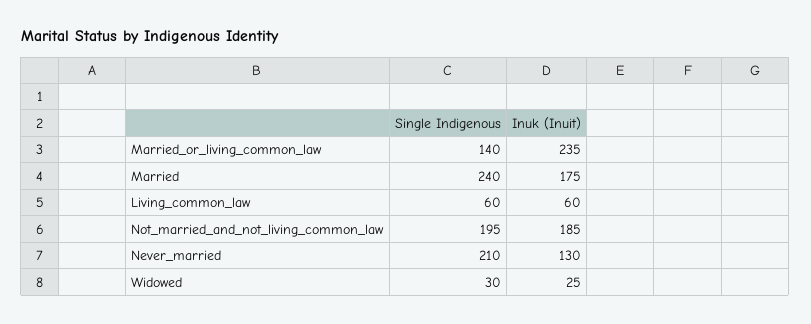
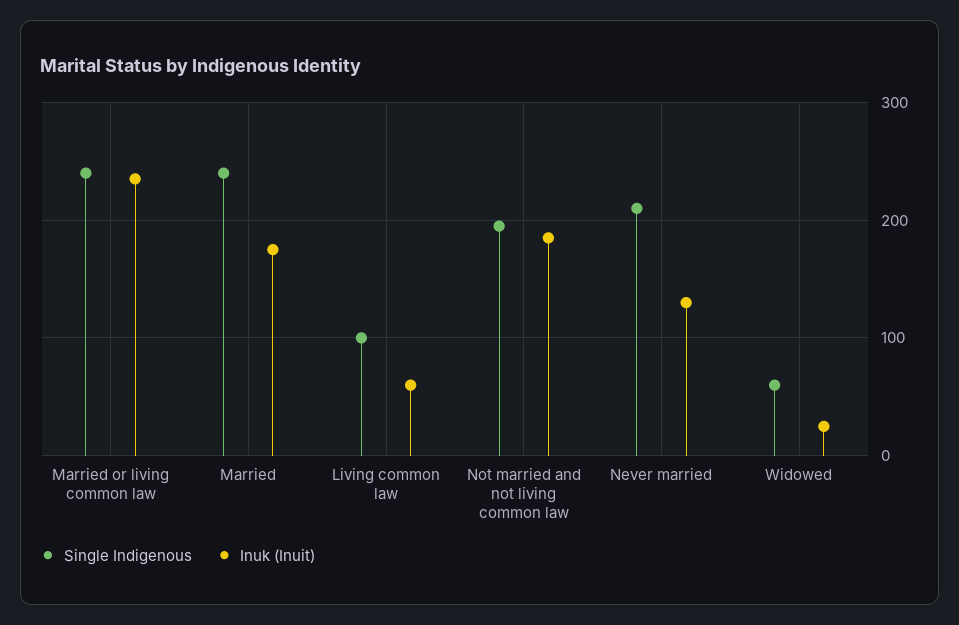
Single Indigenous, Married_or_living_common_law: 140 -> 240
Single Indigenous, Living_common_law: 60 -> 100
Single Indigenous, Widowed: 30 -> 60

